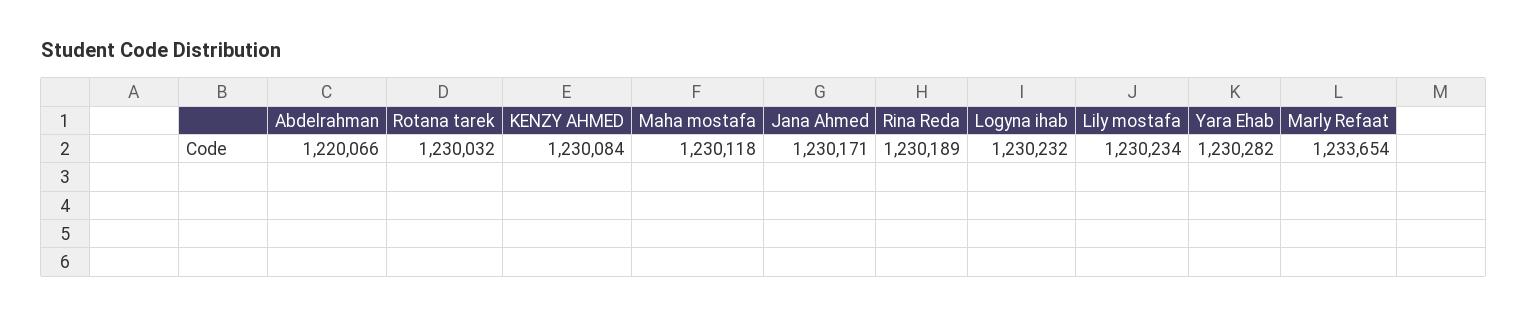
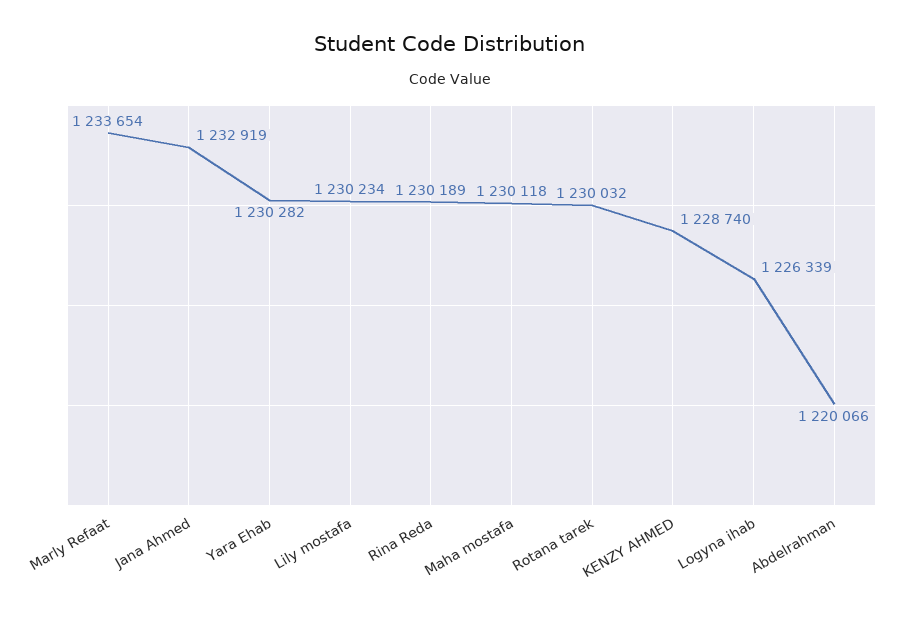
KENZY AHMED: 1230084 -> 1228740
Jana Ahmed: 1230171 -> 1232919
Logyna ihab: 1230232 -> 1226339

